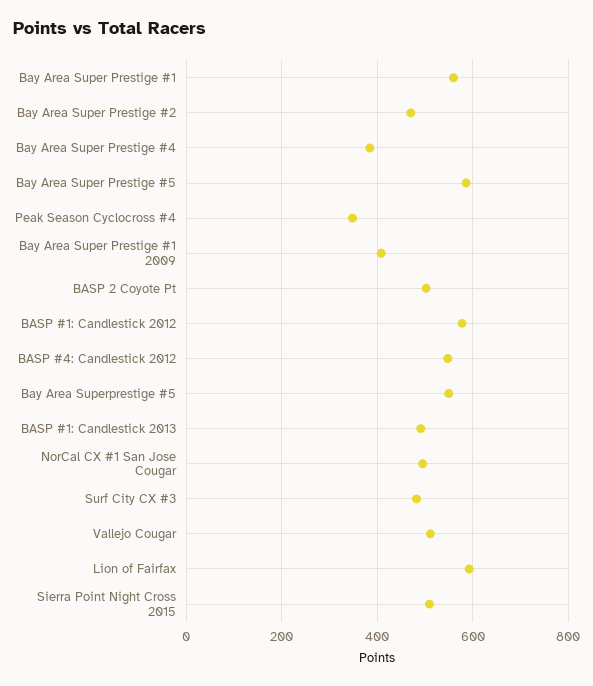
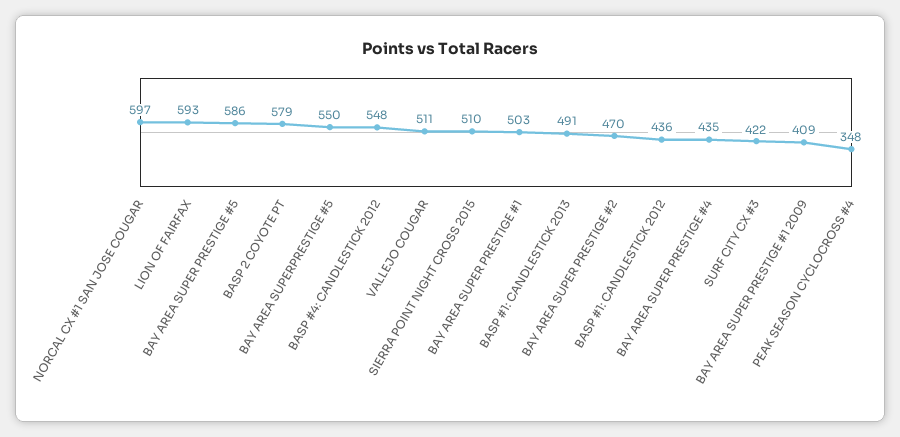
Bay Area Super Prestige #1: 560 -> 503
Bay Area Super Prestige #4: 380 -> 435
BASP 2 Coyote Pt: 500 -> 579
BASP #1: Candlestick 2012: 580 -> 436
NorCal CX #1 San Jose Cougar: 500 -> 597
Surf City CX #3: 480 -> 422

